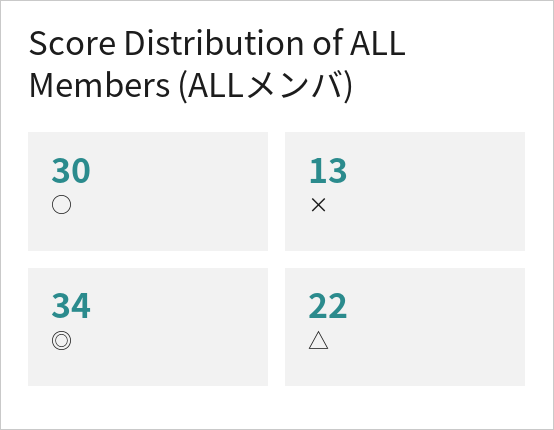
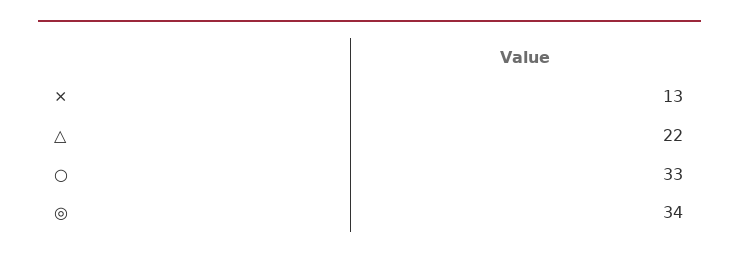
○: 30 -> 33

